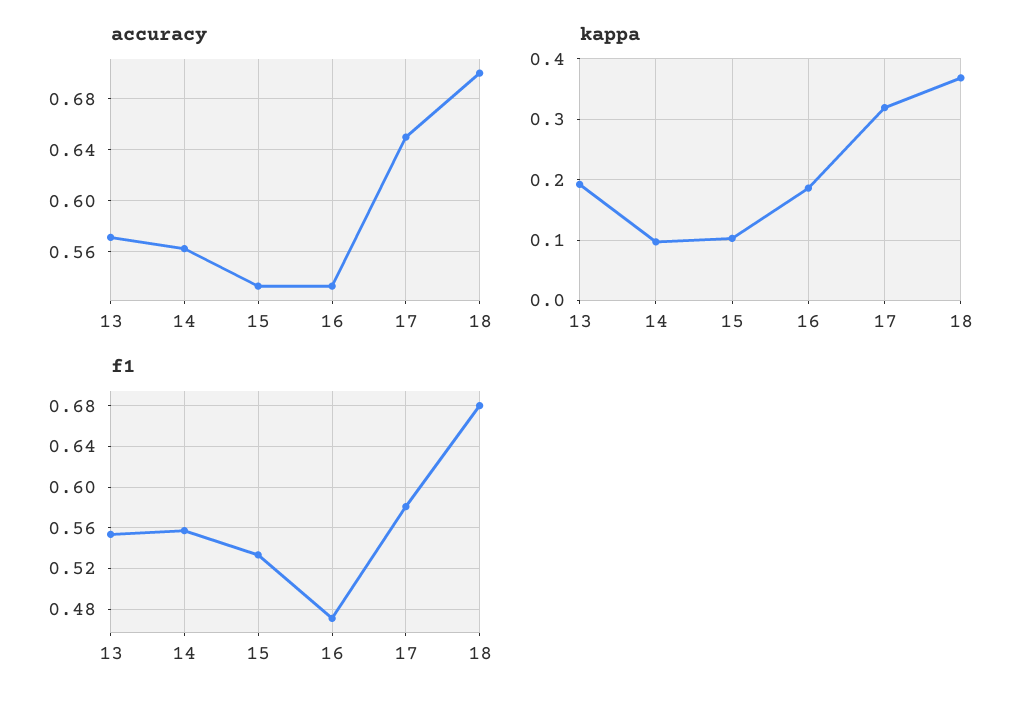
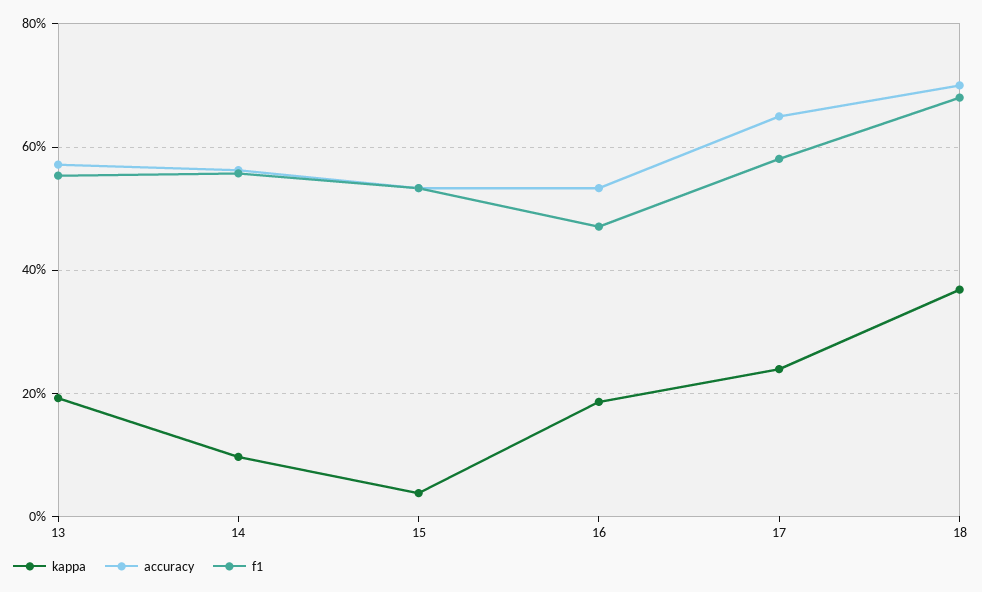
kappa, 15: 0.1 -> 0.04
kappa, 17: 0.32 -> 0.24

